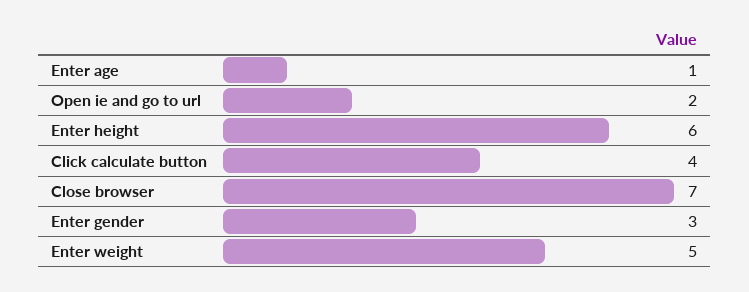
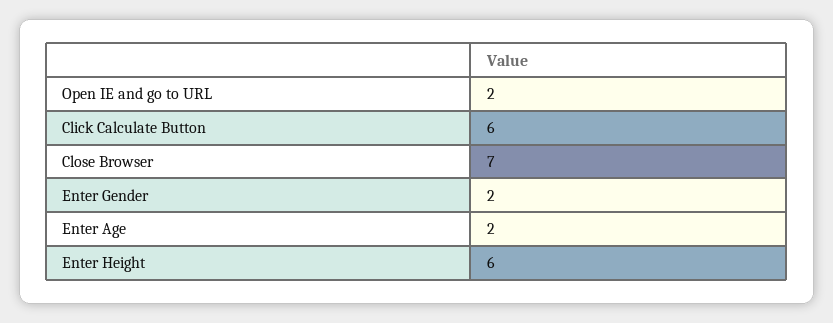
Enter age: 1 -> 2
Click calculate button: 4 -> 6
Enter gender: 3 -> 2
Enter weight: 5 -> none

